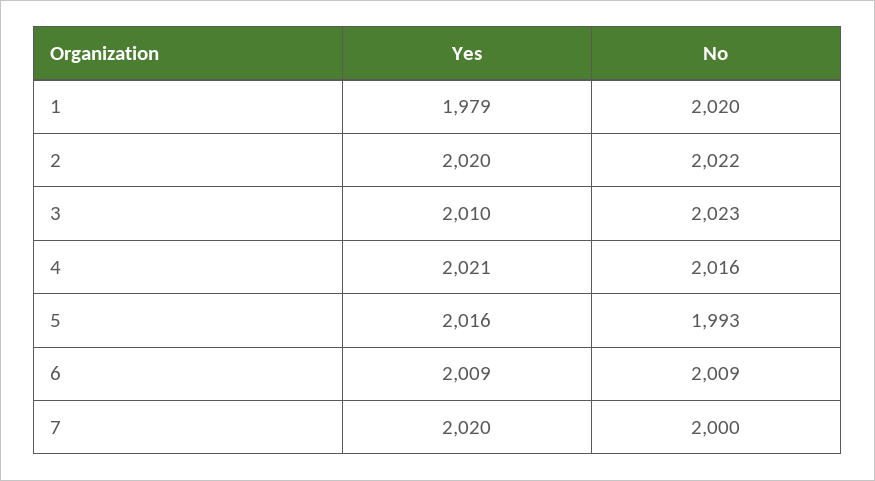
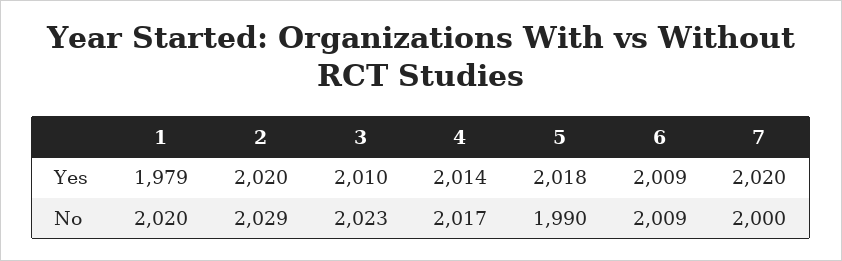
No, 2: 2022 -> 2029
Yes, 4: 2021 -> 2014
No, 4: 2016 -> 2017
Yes, 5: 2016 -> 2018
No, 5: 1993 -> 1990

